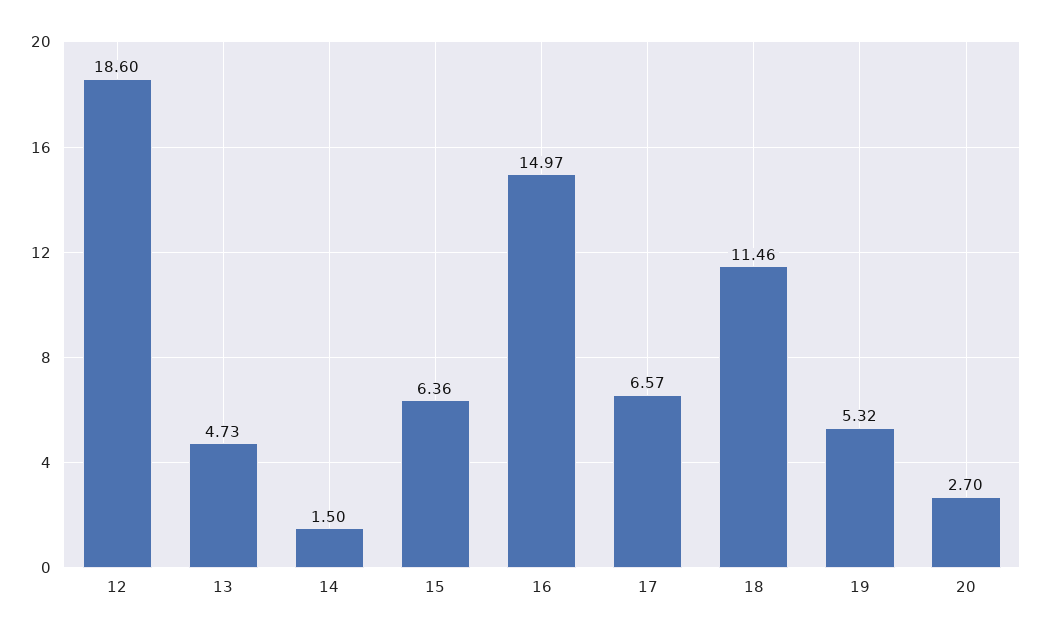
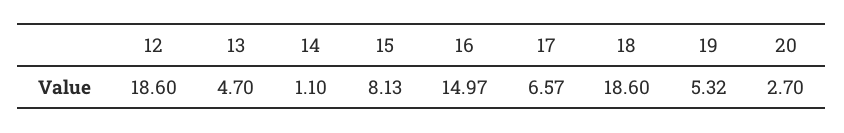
13: 4.73 -> 4.7
14: 1.5 -> 1.1
15: 6.36 -> 8.13
18: 11.46 -> 18.6

